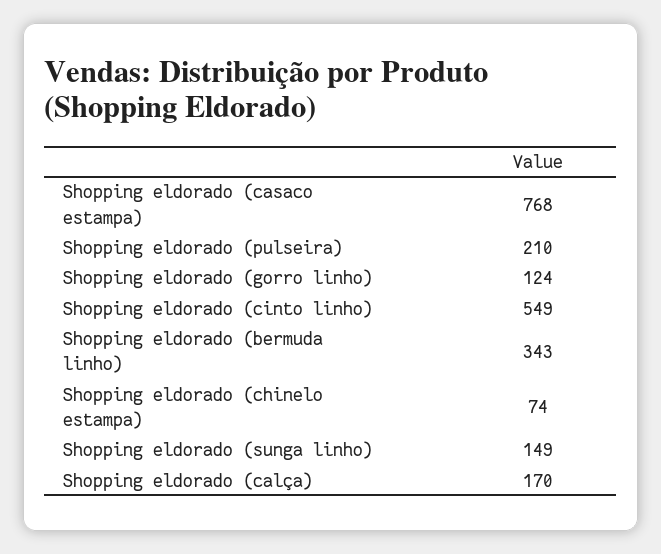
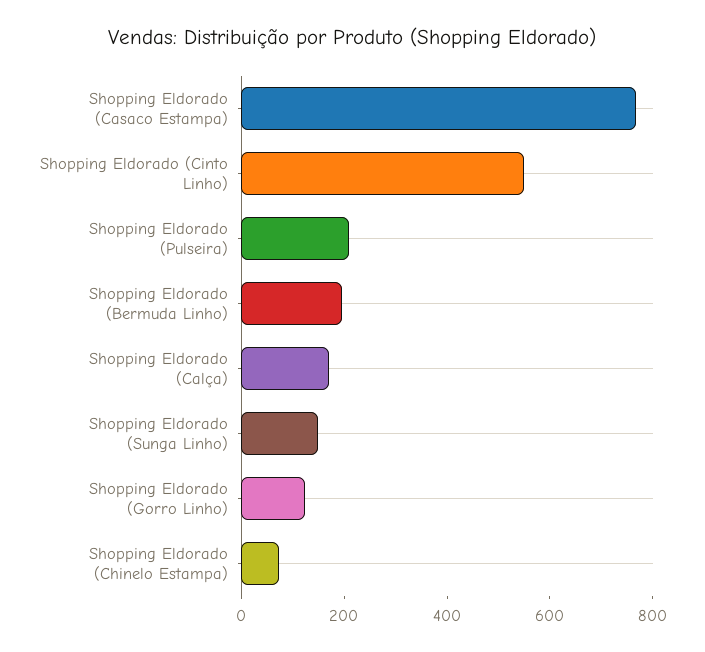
Shopping eldorado (bermuda linho): 343 -> 200

